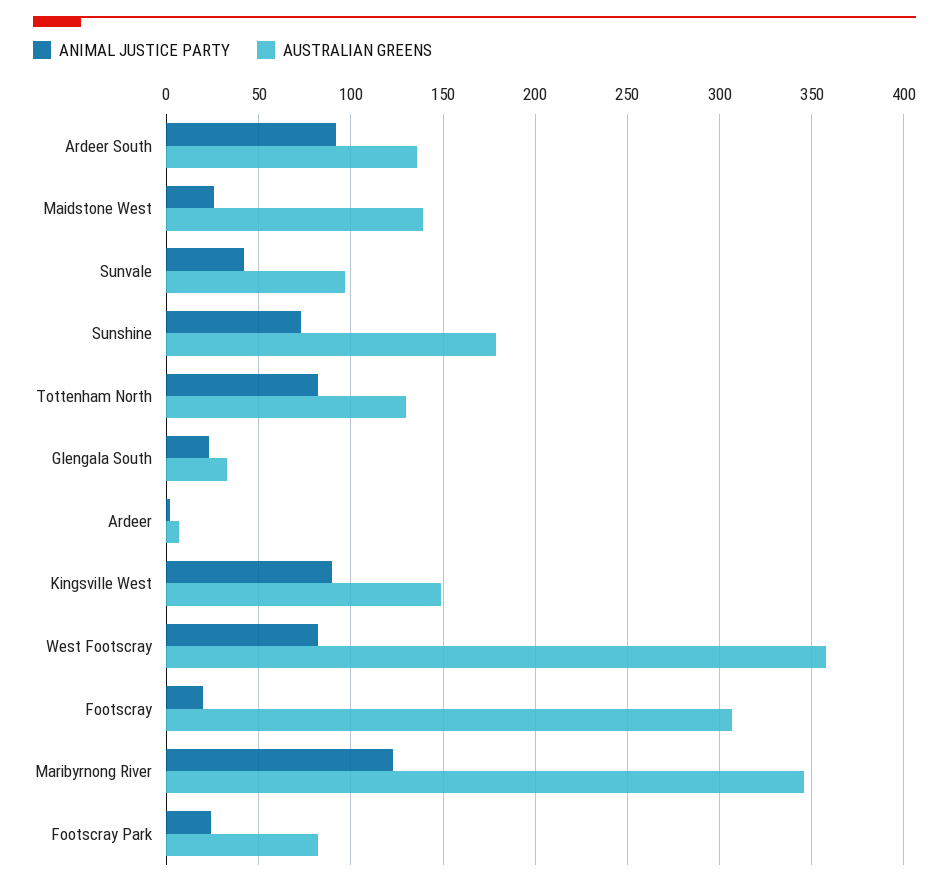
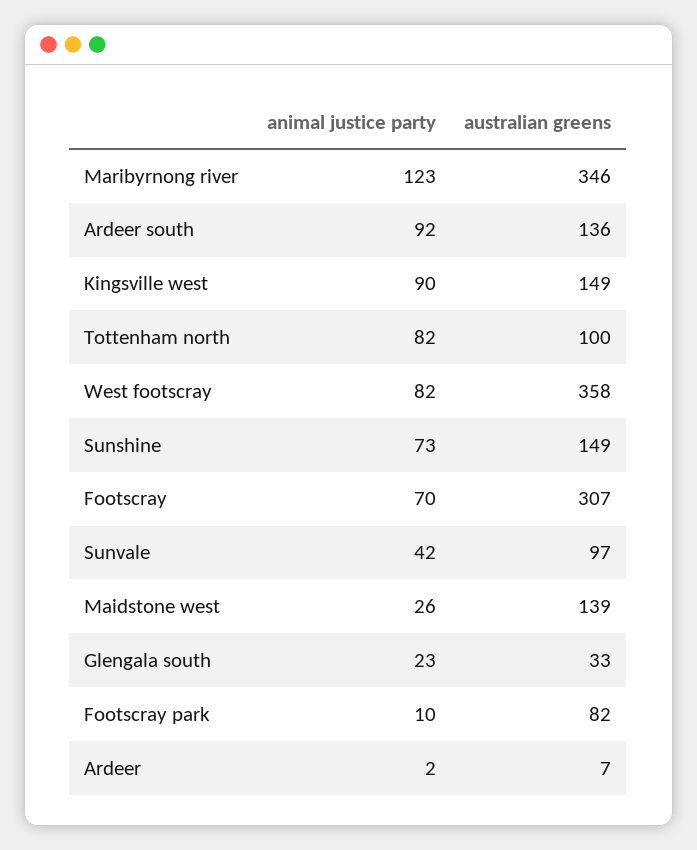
AUSTRALIAN GREENS, Sunshine: 180 -> 149
AUSTRALIAN GREENS, Tottenham North: 130 -> 100
ANIMAL JUSTICE PARTY, Footscray: 20 -> 70
ANIMAL JUSTICE PARTY, Footscray Park: 25 -> 10

